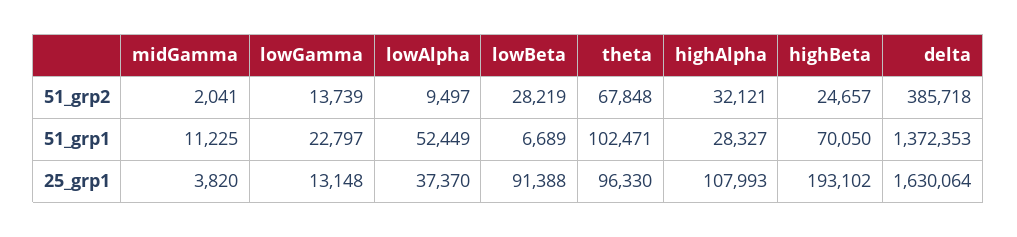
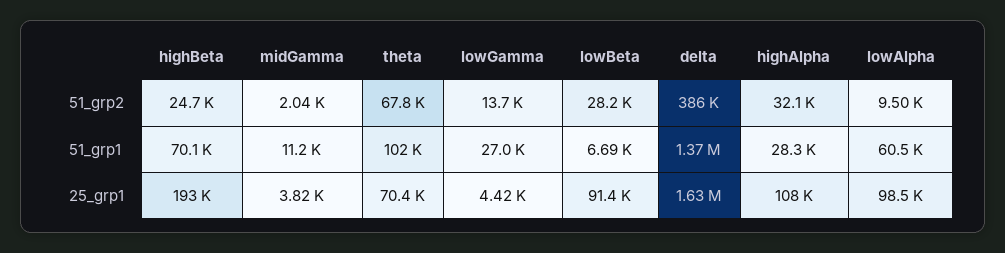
lowGamma, 51_grp1: 22797 -> 27000
lowAlpha, 51_grp1: 52449 -> 60500
lowGamma, 25_grp1: 13148 -> 4420
lowAlpha, 25_grp1: 37370 -> 98500
theta, 25_grp1: 96330 -> 70400

